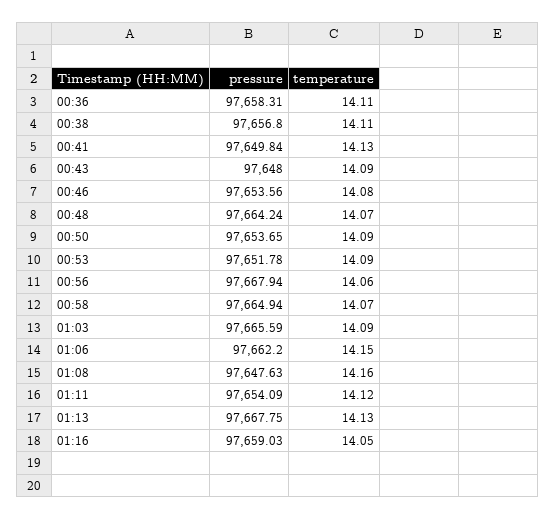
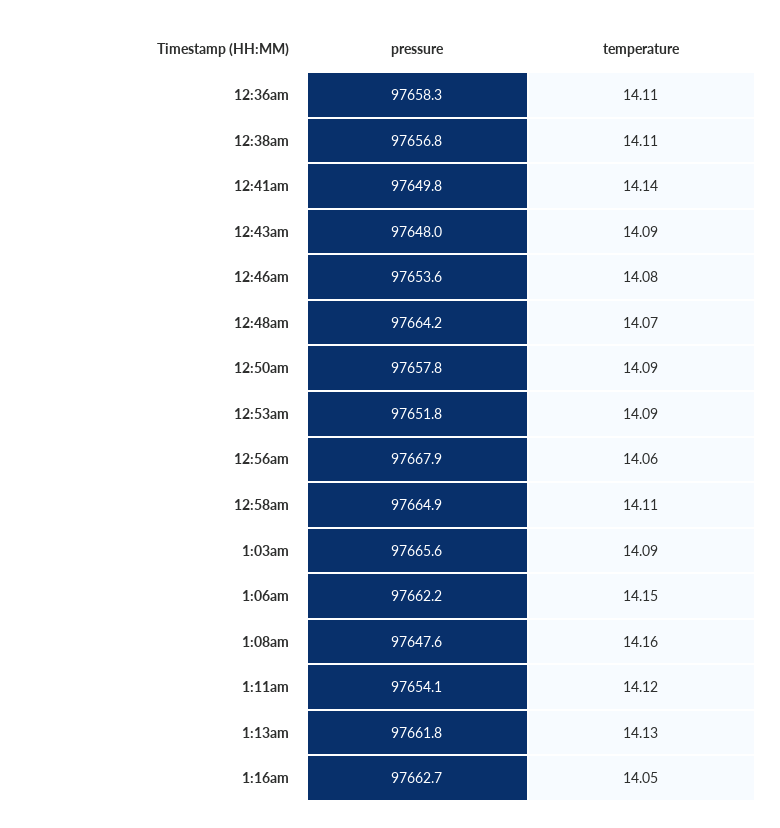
temperature, 00:41: 14.13 -> 14.14
pressure, 00:50: 97653.65 -> 97657.8
temperature, 00:58: 14.07 -> 14.11
pressure, 01:13: 97667.75 -> 97661.8
pressure, 01:16: 97659.03 -> 97662.7

